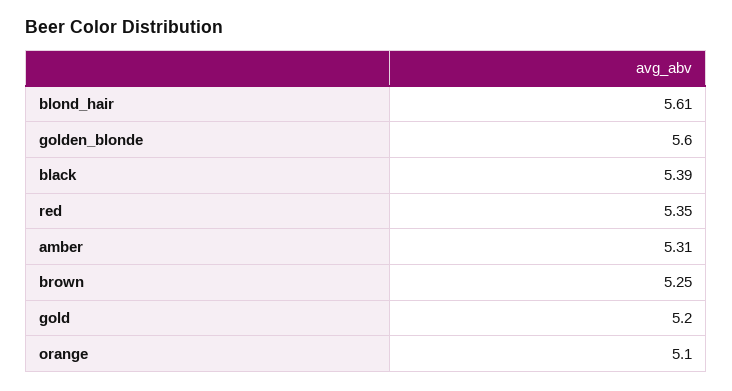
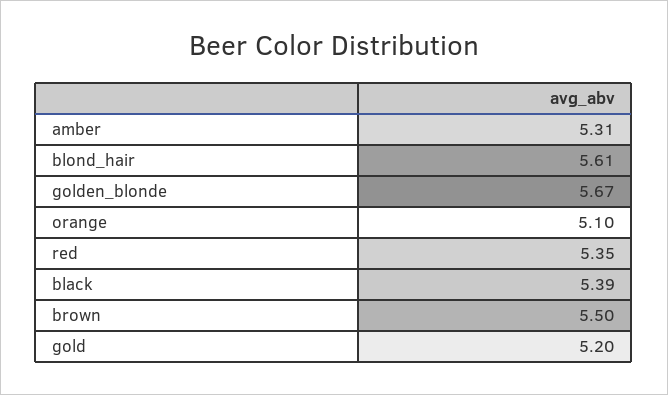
golden_blonde: 5.6 -> 5.67
brown: 5.25 -> 5.5

